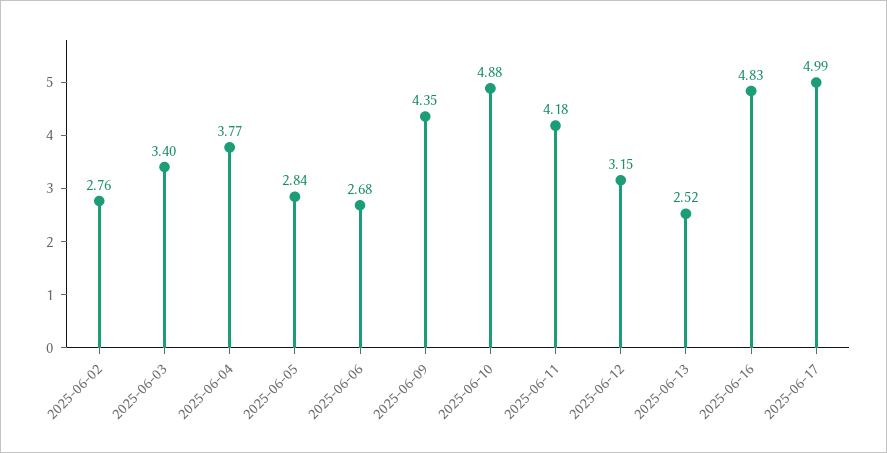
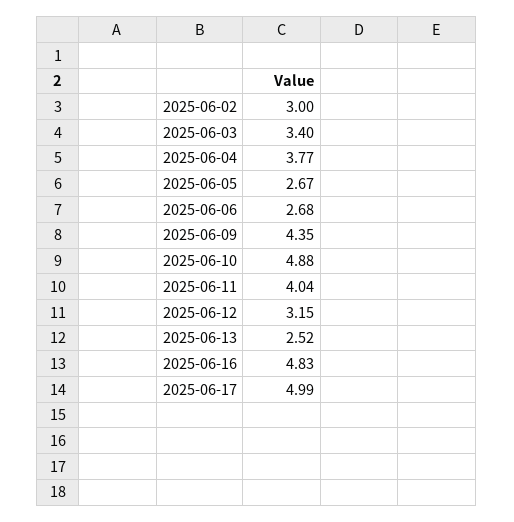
2025-06-02: 2.76 -> 3
2025-06-05: 2.84 -> 2.67
2025-06-11: 4.18 -> 4.04

